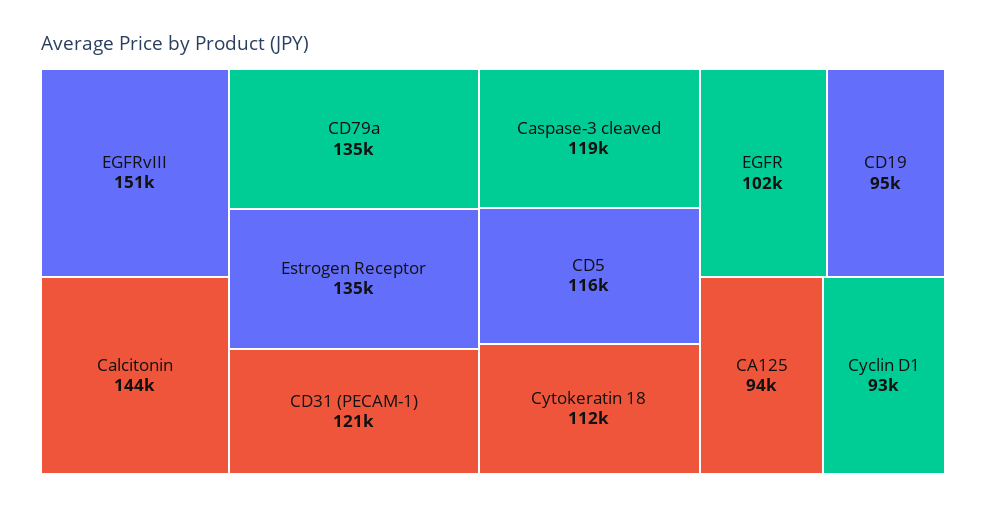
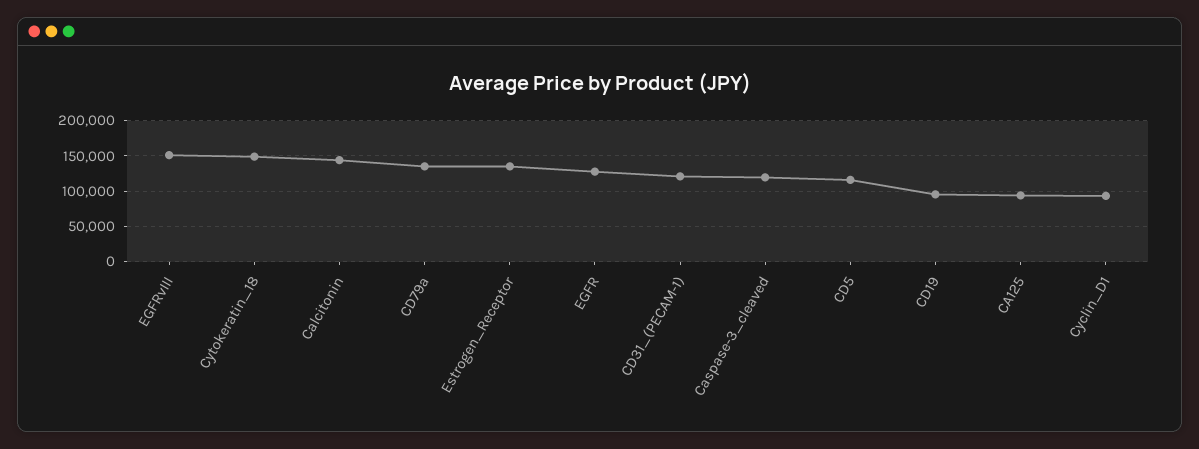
Cytokeratin 18: 112000 -> 150000
EGFR: 102000 -> 130000

